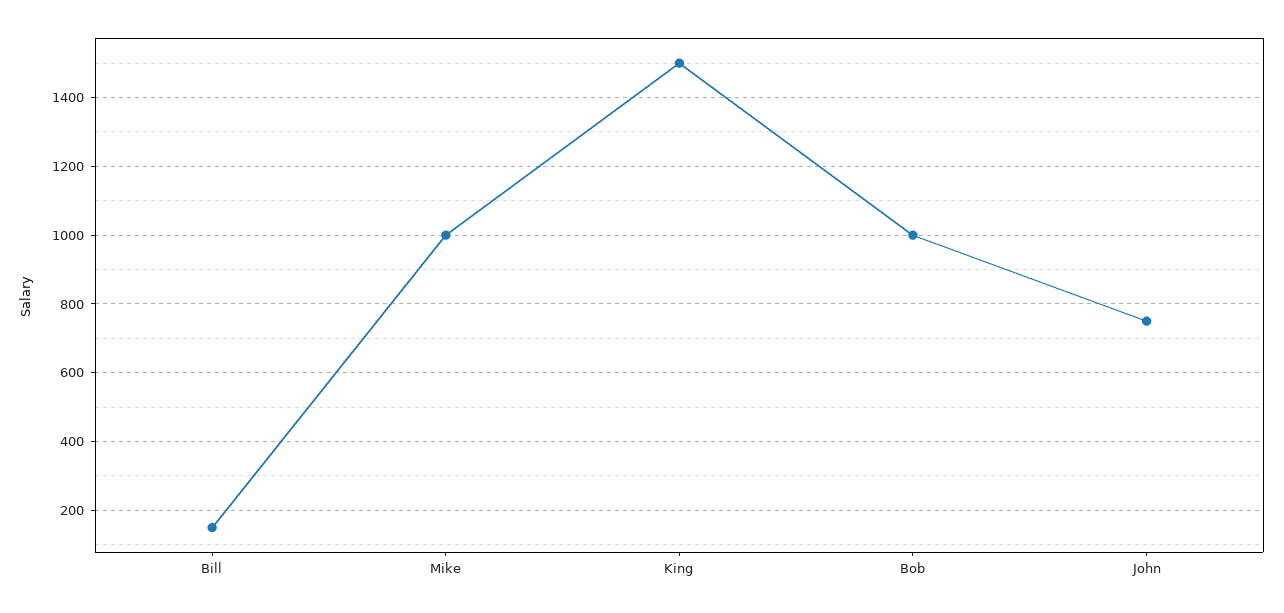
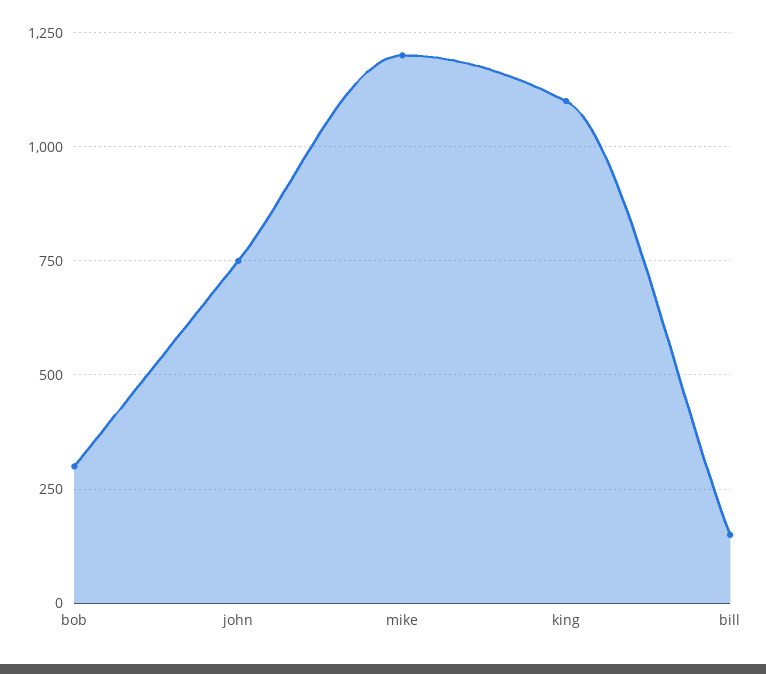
Mike: 1000 -> 1200
King: 1500 -> 1100
Bob: 1000 -> 300

